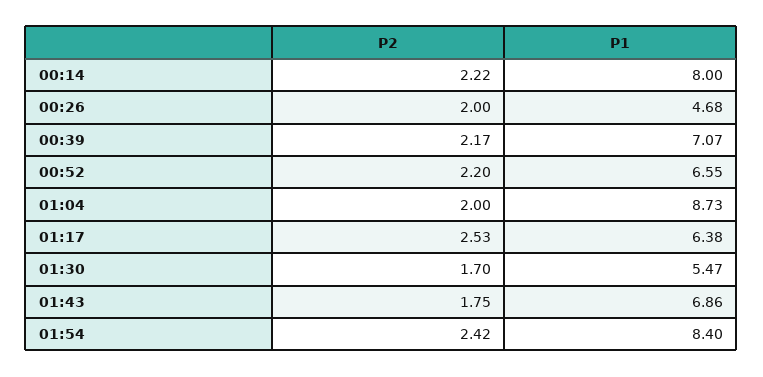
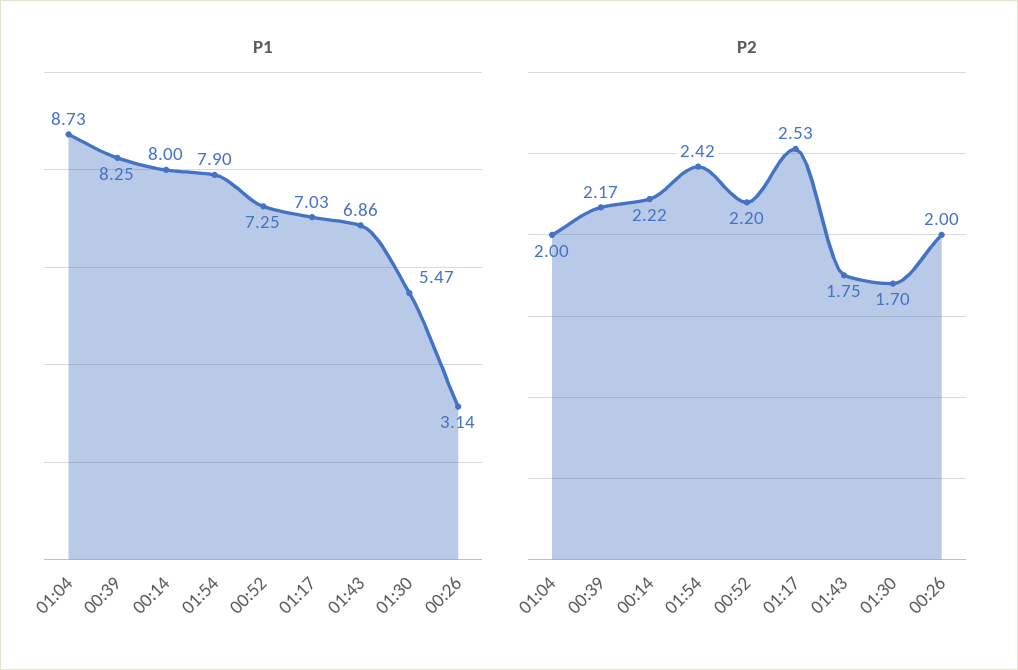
P1, 00:26: 4.68 -> 3.14
P1, 00:39: 7.07 -> 8.25
P1, 00:52: 6.55 -> 7.25
P1, 01:17: 6.38 -> 7.03
P1, 01:54: 8.4 -> 7.9

